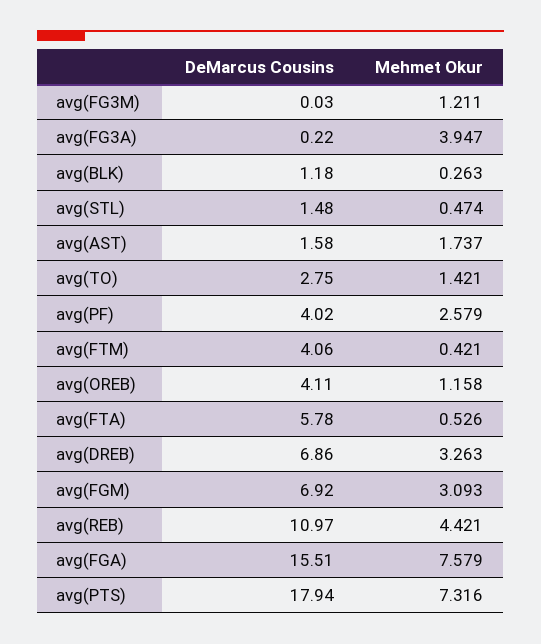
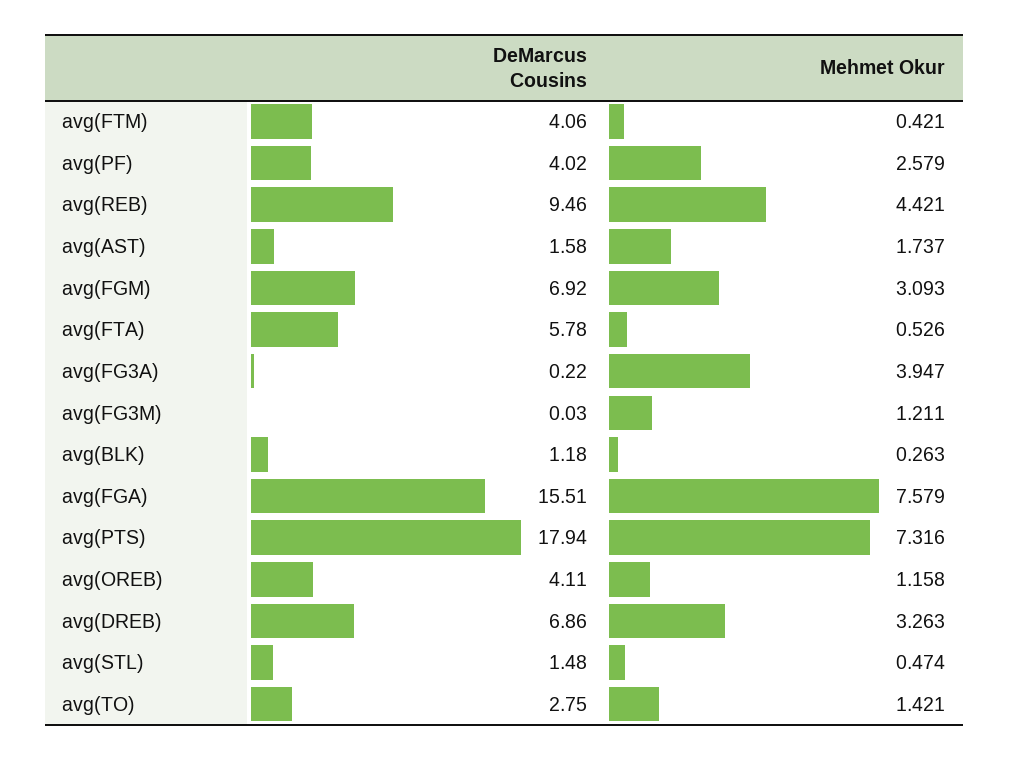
DeMarcus Cousins, avg(REB): 10.97 -> 9.46

